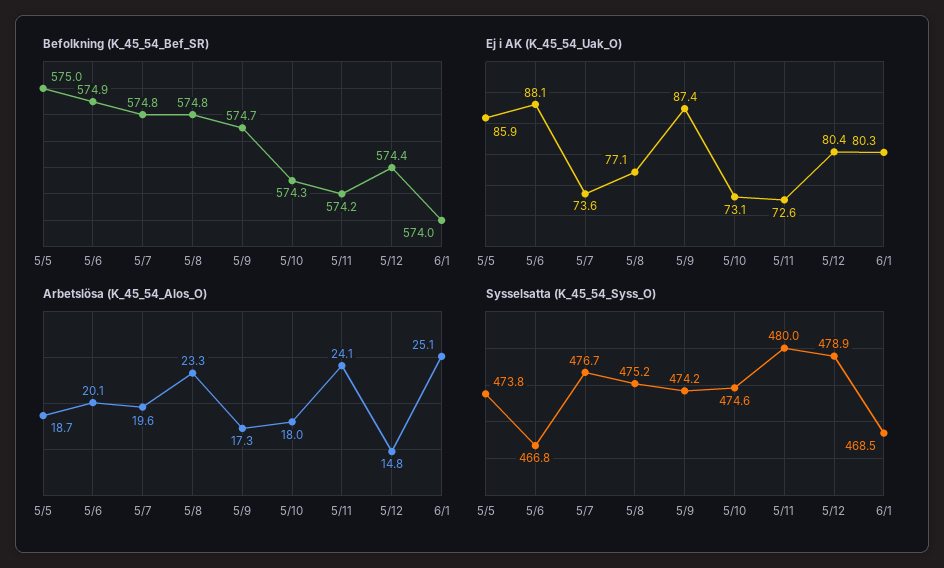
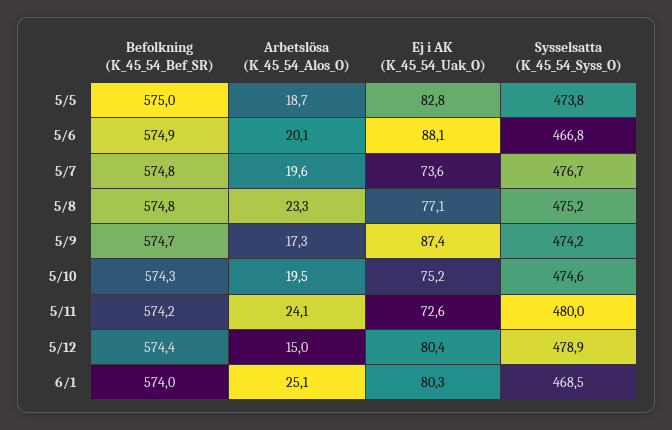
Ej i AK (K_45_54_Uak_O), 5/5: 85.9 -> 82.8
Ej i AK (K_45_54_Uak_O), 5/10: 73.1 -> 75.2
Arbetslösa (K_45_54_Alos_O), 5/10: 18 -> 19.5
Arbetslösa (K_45_54_Alos_O), 5/12: 14.8 -> 15

